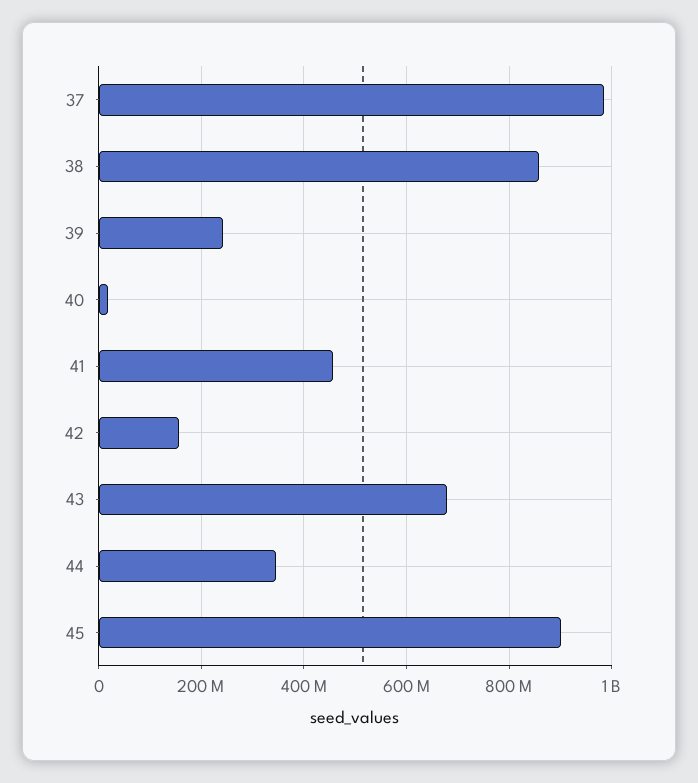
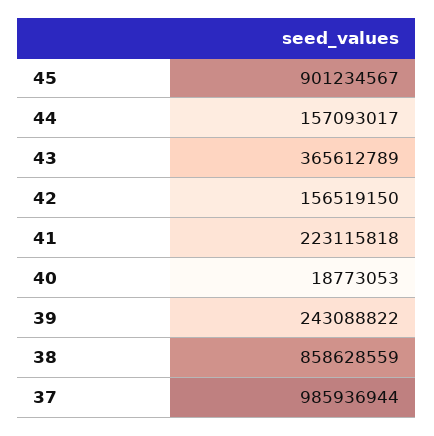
41: 460000000 -> 223115818
43: 680000000 -> 365612789
44: 340000000 -> 157093017

